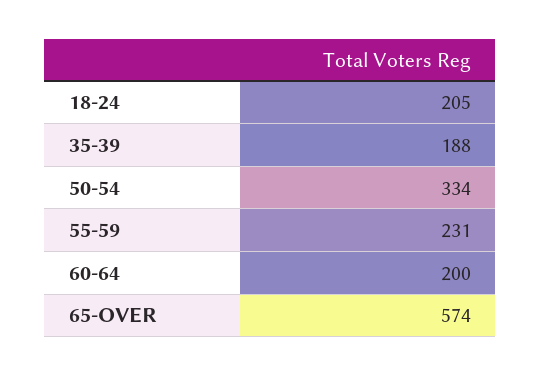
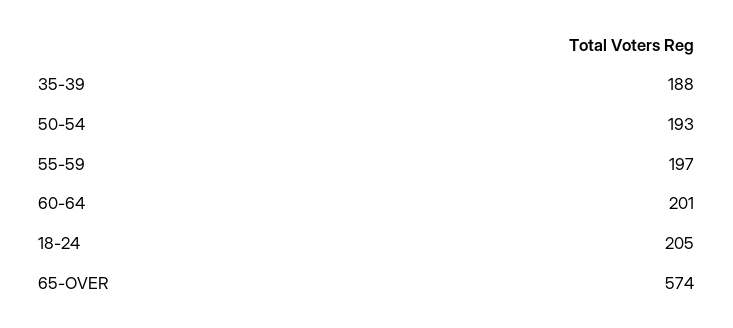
50-54: 334 -> 193
55-59: 231 -> 197
60-64: 200 -> 201

